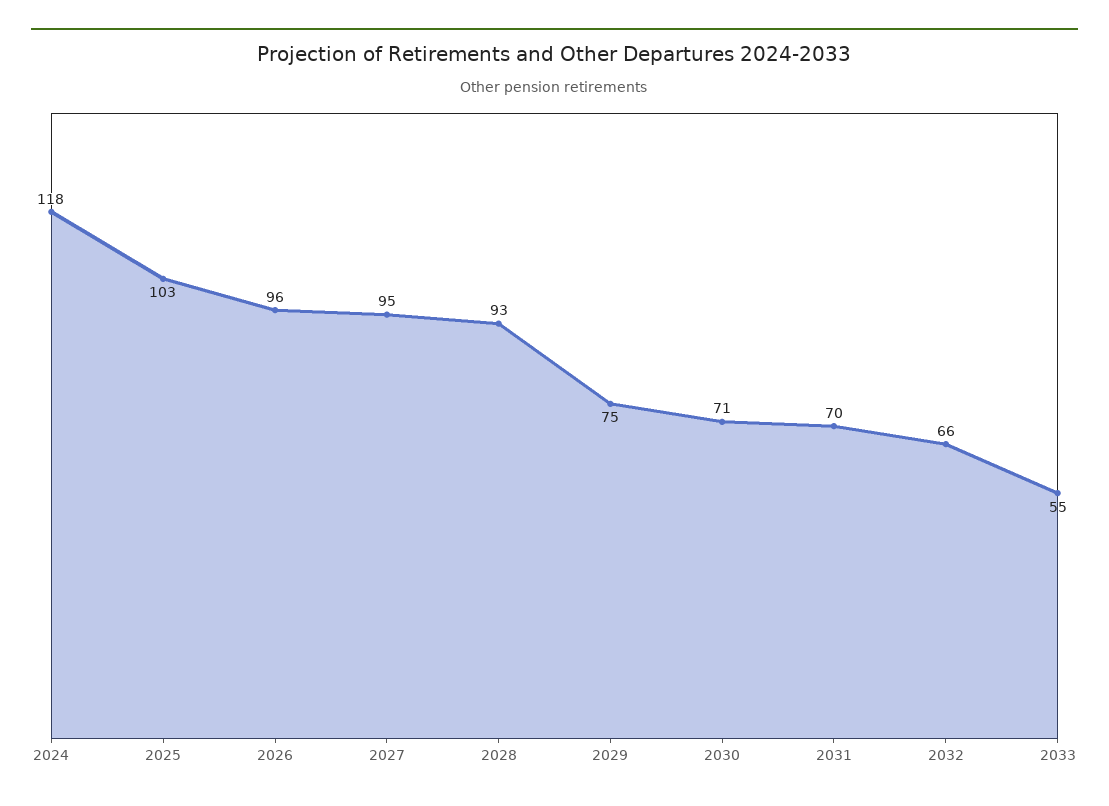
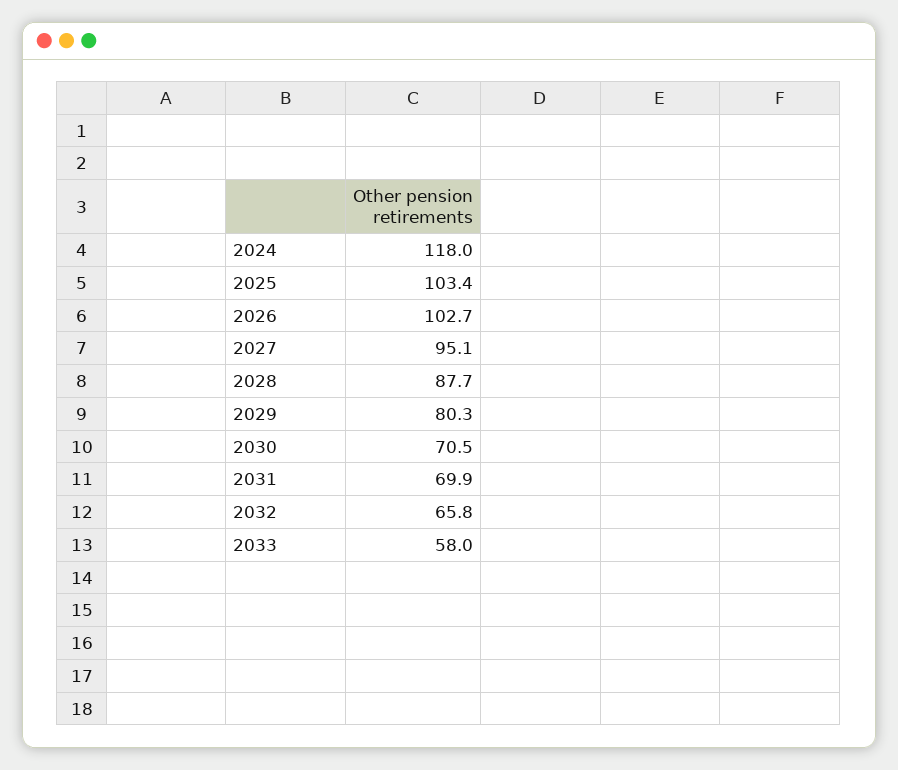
2026: 96 -> 102.7
2028: 93 -> 87.7
2029: 75 -> 80.3
2033: 55 -> 58

